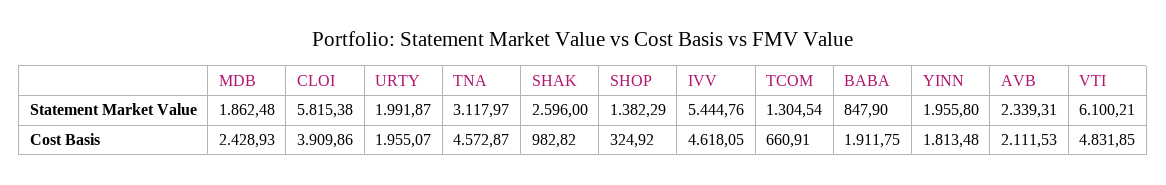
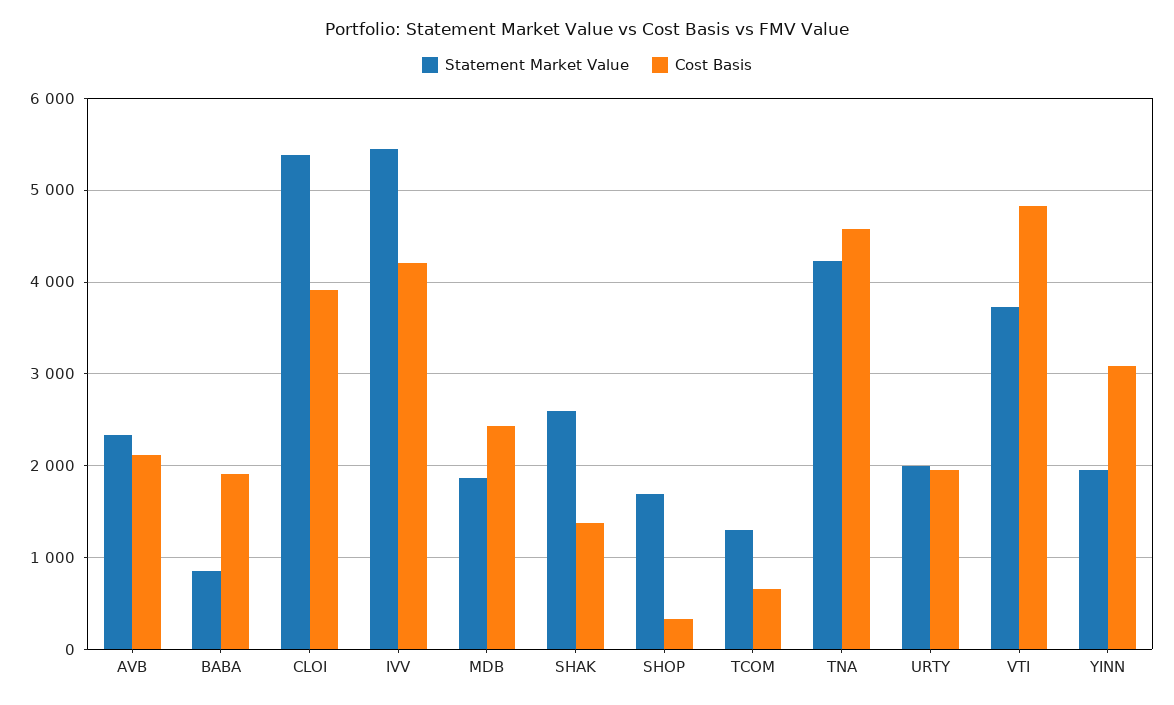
Statement Market Value, CLOI: 5815.38 -> 5400
Statement Market Value, TNA: 3117.97 -> 4200
Statement Market Value, SHOP: 1382.29 -> 1700
Statement Market Value, VTI: 6100.21 -> 3700
Cost Basis, SHAK: 982.82 -> 1400
Cost Basis, IVV: 4618.05 -> 4200
Cost Basis, YINN: 1813.48 -> 3100

